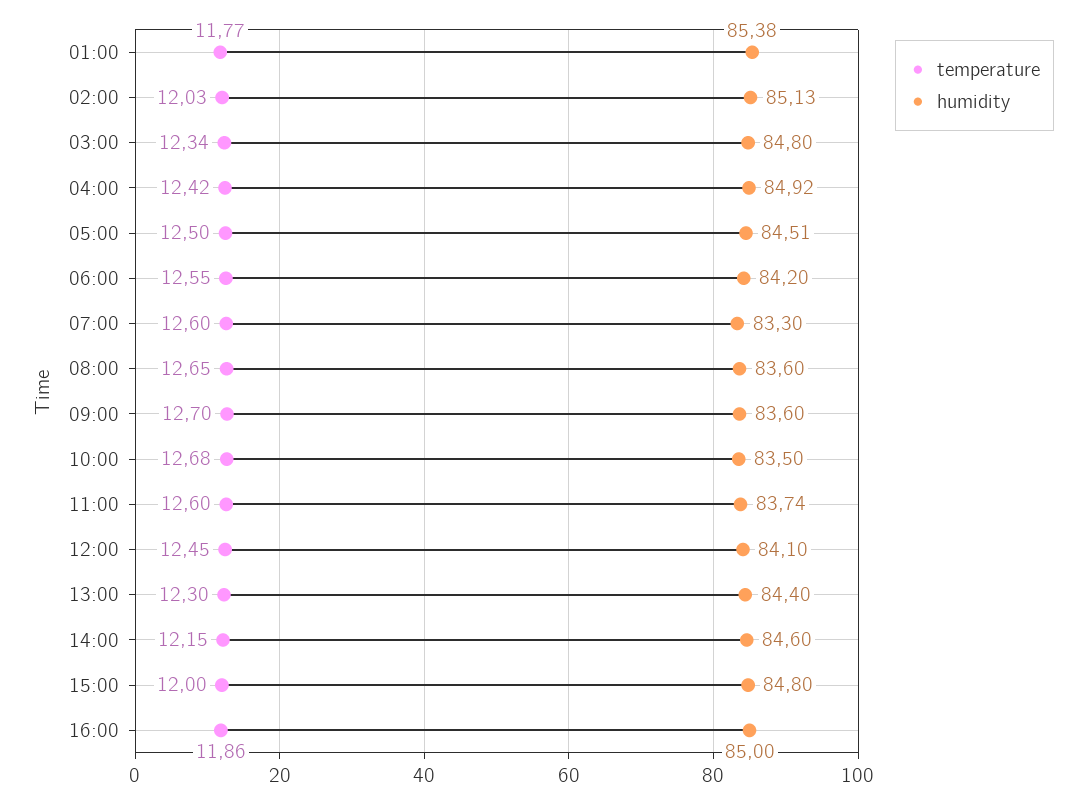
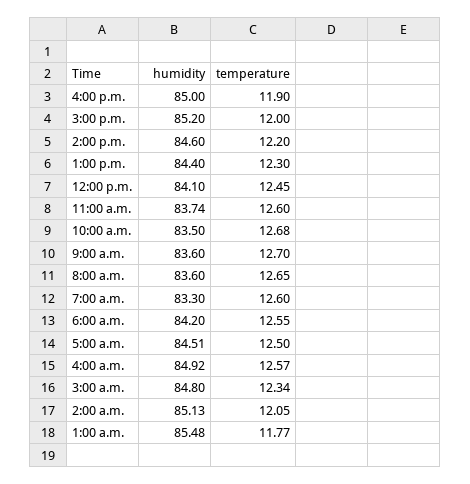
humidity, 01:00: 85.38 -> 85.48
temperature, 02:00: 12.03 -> 12.05
temperature, 04:00: 12.42 -> 12.57
temperature, 14:00: 12.15 -> 12.2
humidity, 15:00: 84.8 -> 85.2
temperature, 16:00: 11.86 -> 11.9

